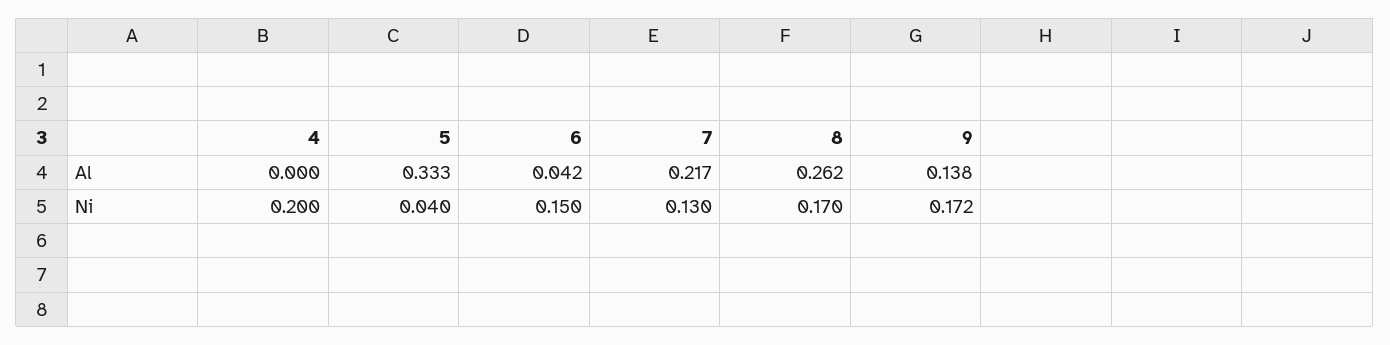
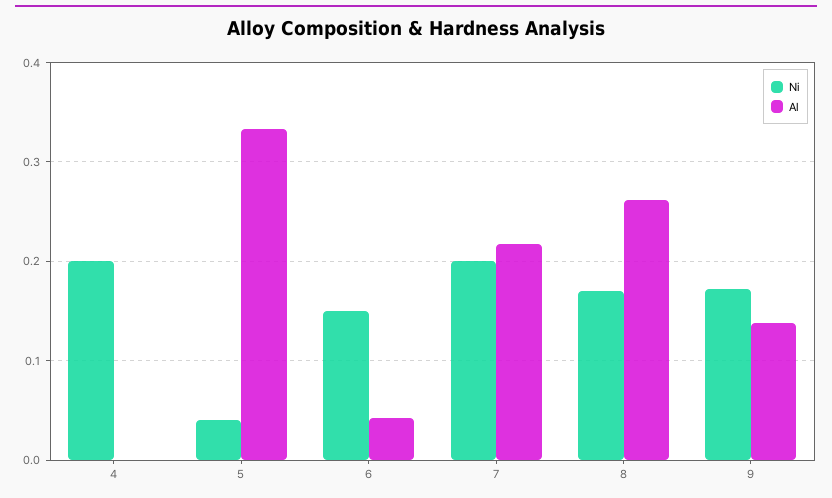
Ni, 7: 0.13 -> 0.2

